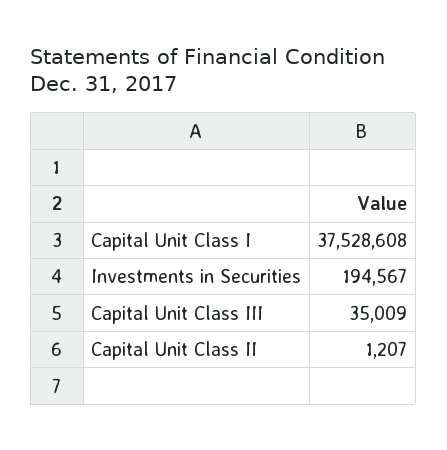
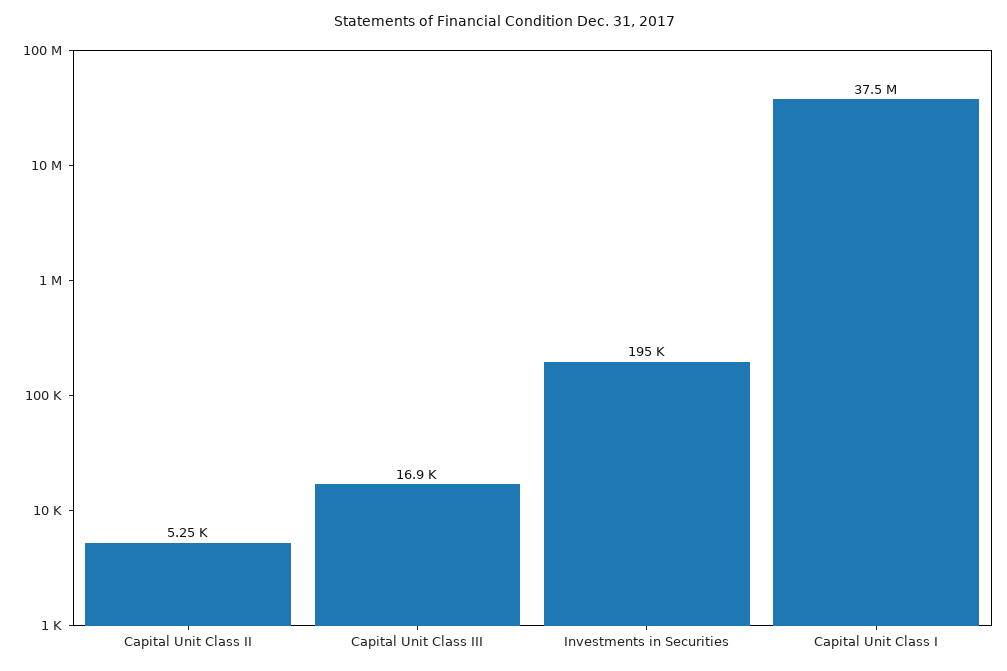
Capital Unit Class III: 35009 -> 16900
Capital Unit Class II: 1207 -> 5250

